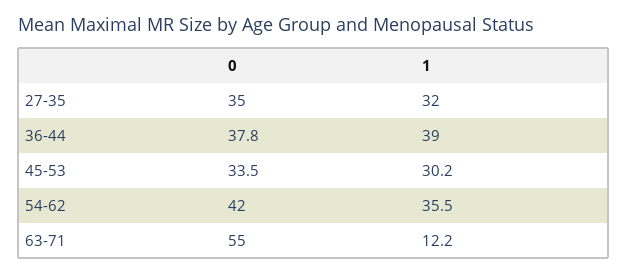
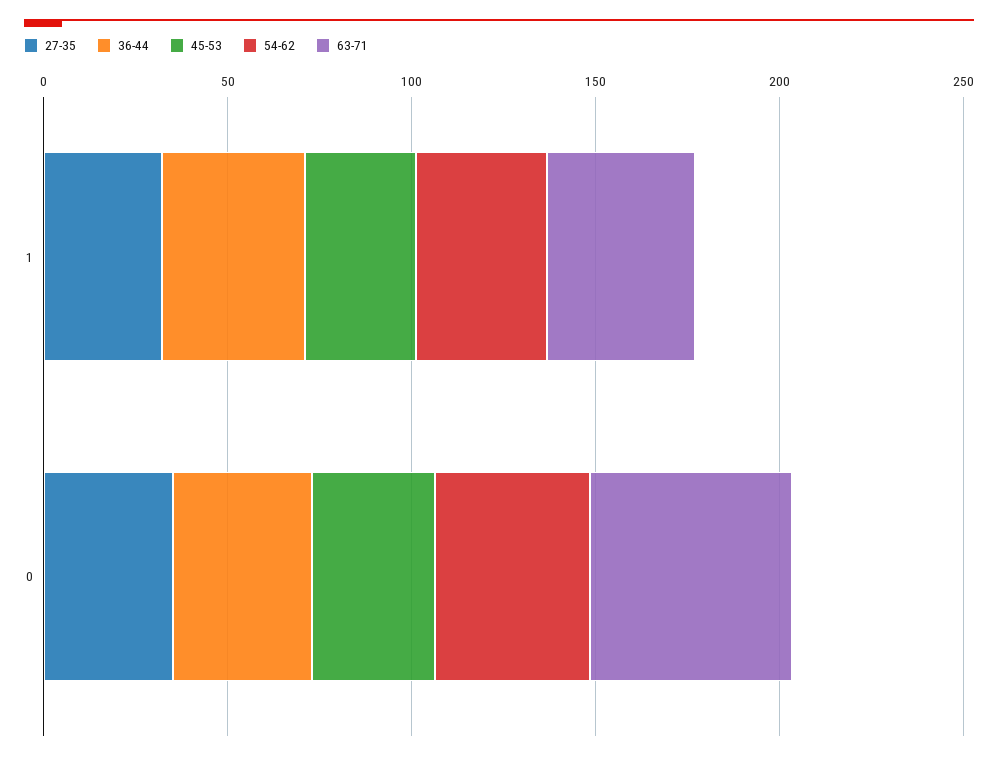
63-71, 1: 12.2 -> 40

